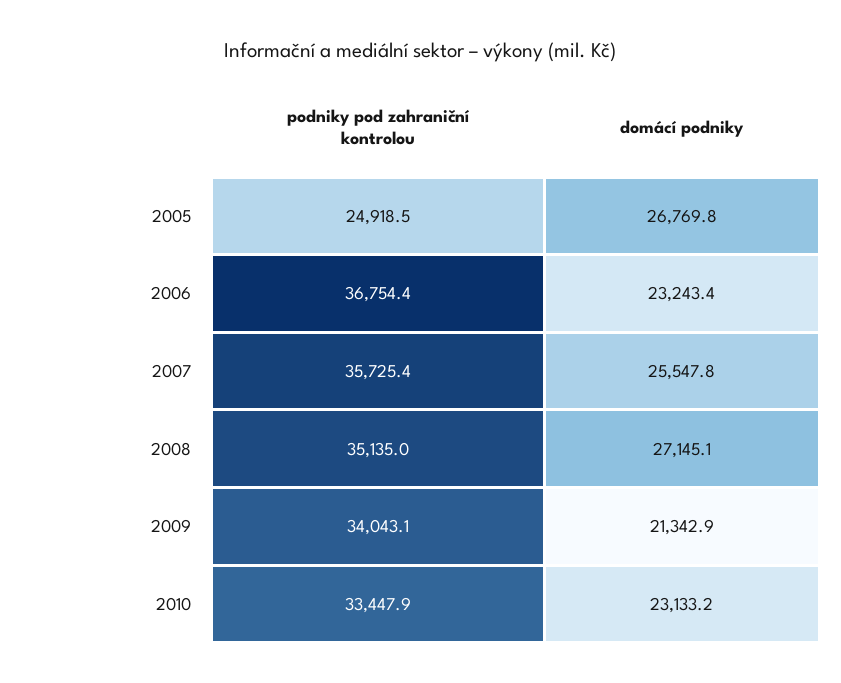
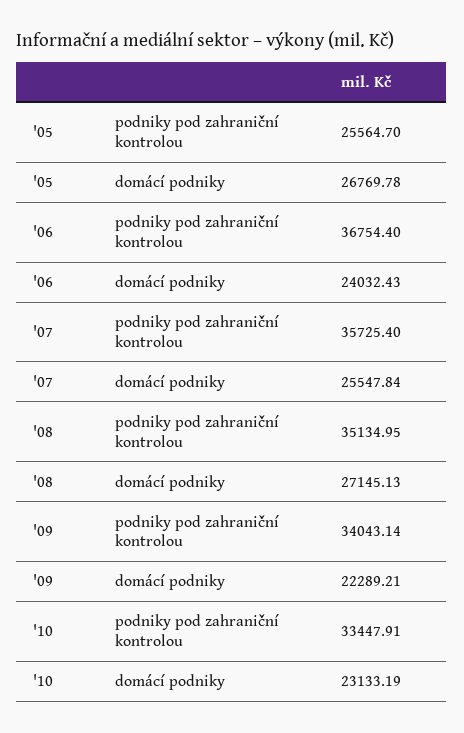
podniky pod zahraniční kontrolou, 2005: 24918.5 -> 25564.7
domácí podniky, 2006: 23243.4 -> 24032.43
domácí podniky, 2009: 21342.9 -> 22289.21

